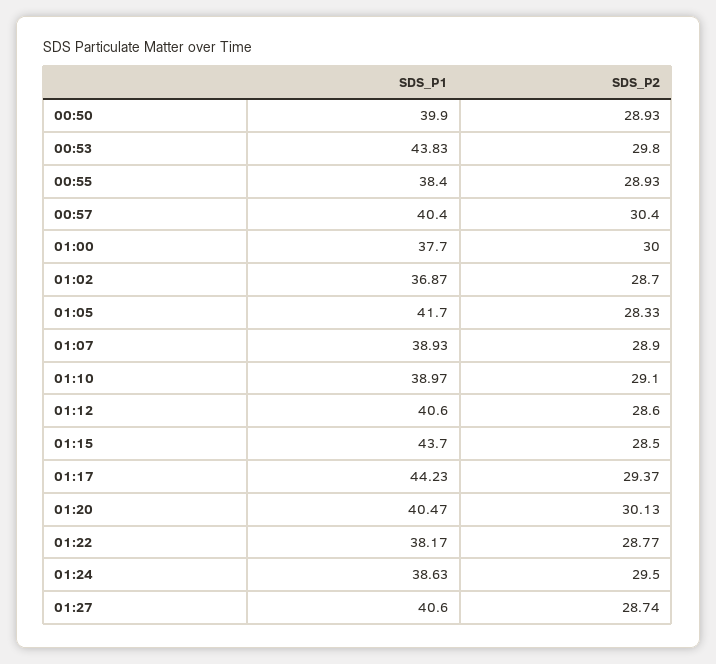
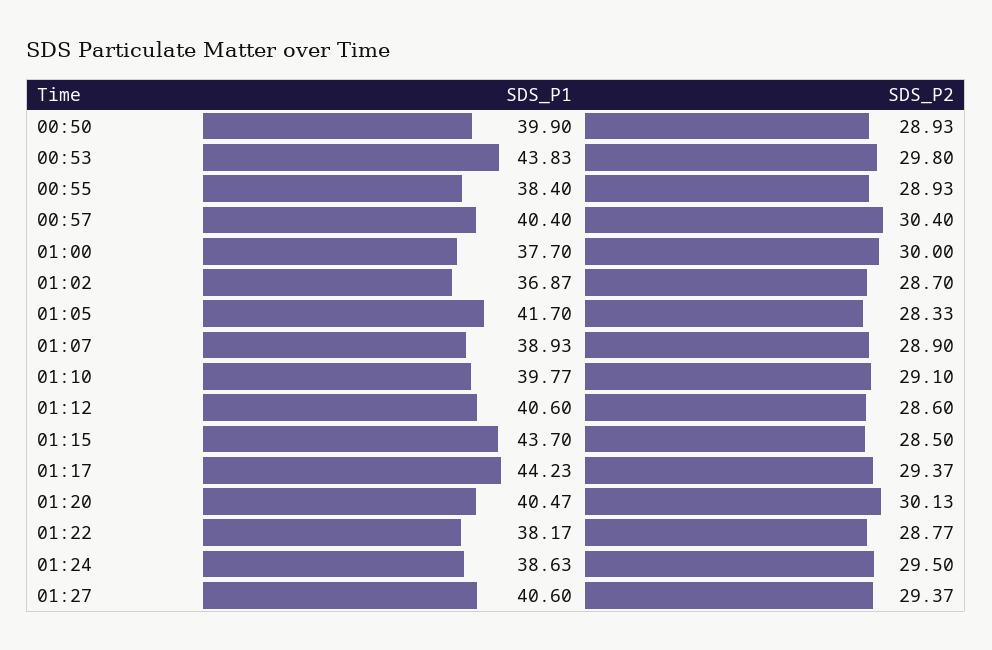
SDS_P1, 01:10: 38.97 -> 39.77
SDS_P2, 01:27: 28.74 -> 29.37

